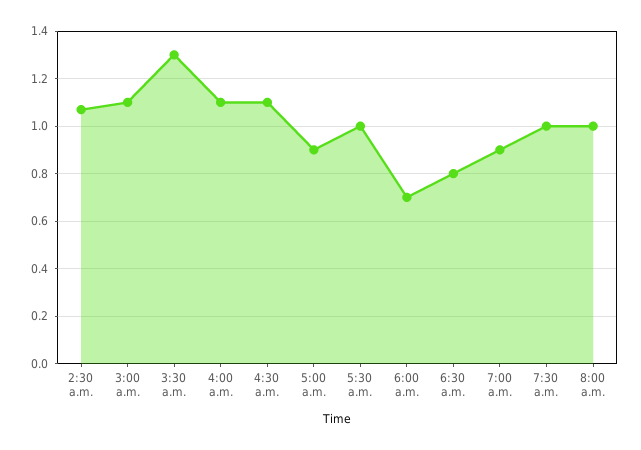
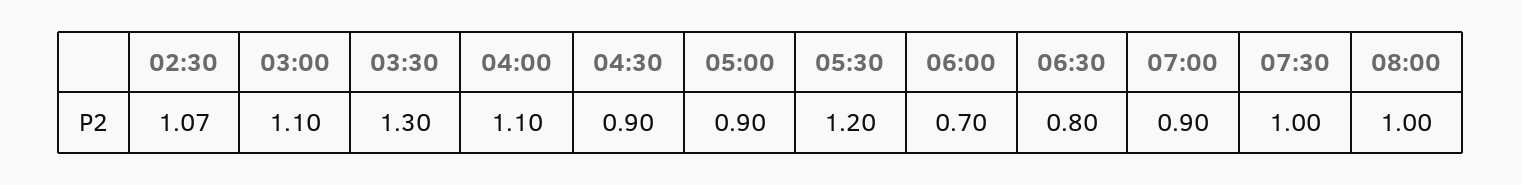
4:30 a.m.: 1.1 -> 0.9
5:30 a.m.: 1 -> 1.2

